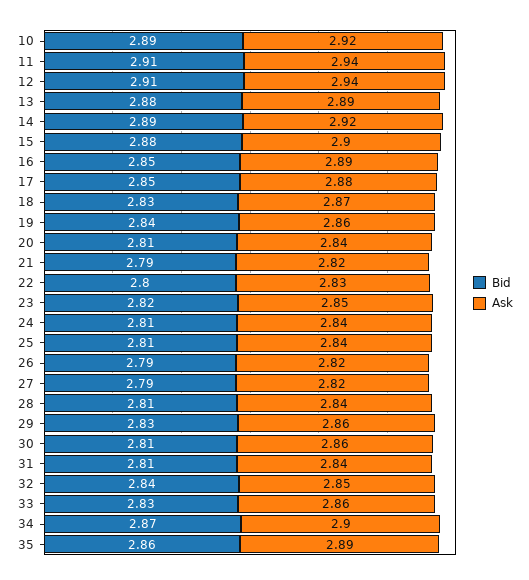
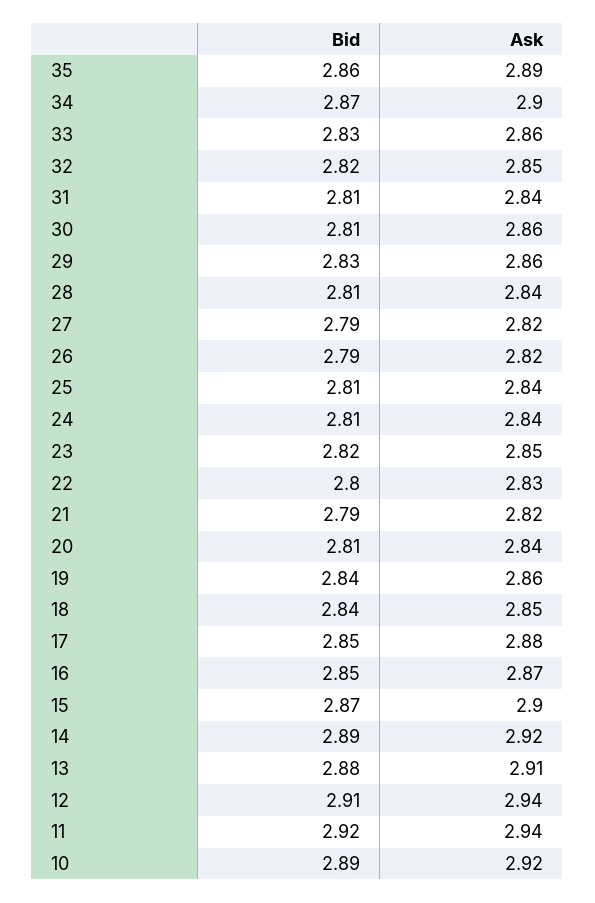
Bid, 11: 2.91 -> 2.92
Ask, 13: 2.89 -> 2.91
Bid, 15: 2.88 -> 2.87
Ask, 16: 2.89 -> 2.87
Bid, 18: 2.83 -> 2.84
Ask, 18: 2.87 -> 2.85
Bid, 32: 2.84 -> 2.82

